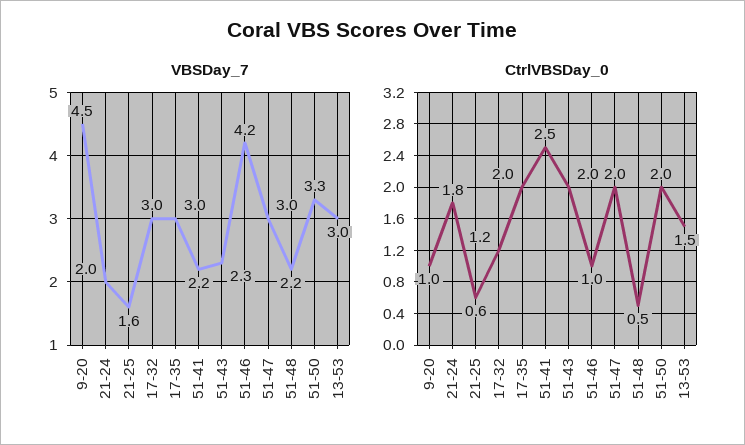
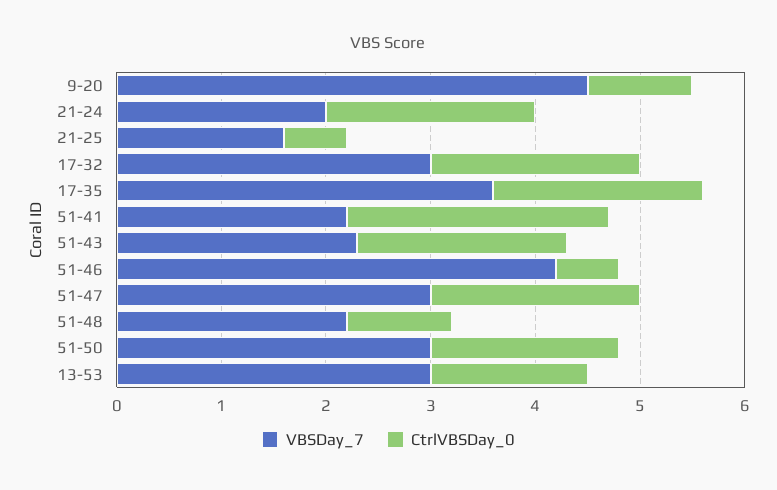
VBSDay_7, 17-35: 3 -> 3.6
VBSDay_7, 51-50: 3.3 -> 3
CtrlVBSDay_0, 21-24: 1.8 -> 2
CtrlVBSDay_0, 17-32: 1.2 -> 2
CtrlVBSDay_0, 51-46: 1 -> 0.6
CtrlVBSDay_0, 51-48: 0.5 -> 1
CtrlVBSDay_0, 51-50: 2 -> 1.8

